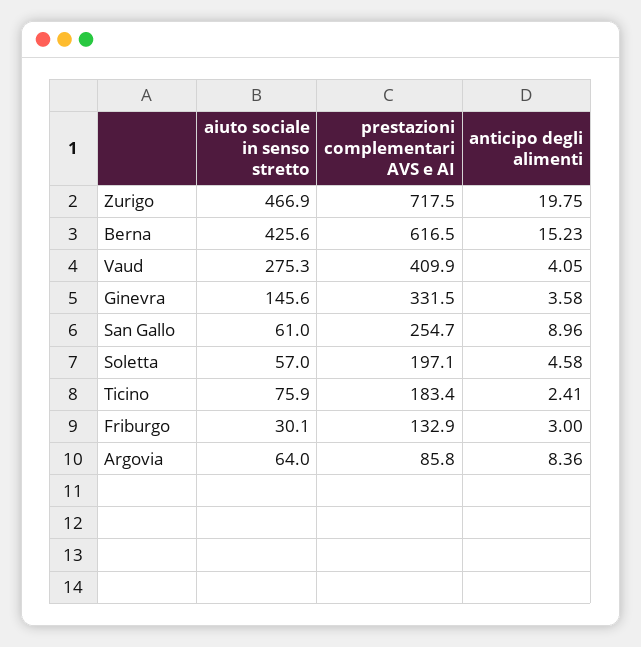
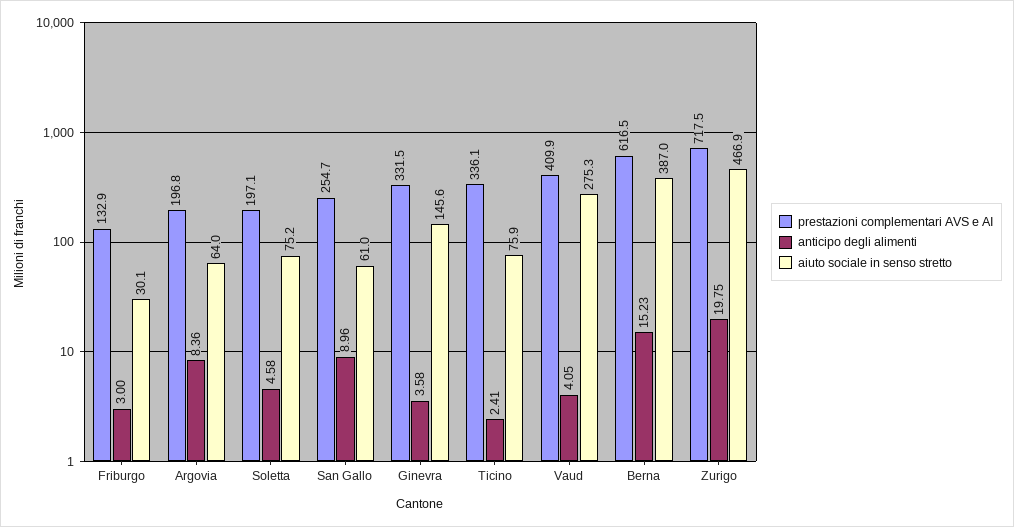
aiuto sociale in senso stretto, Berna: 425.6 -> 387
aiuto sociale in senso stretto, Soletta: 57 -> 75.2
prestazioni complementari AVS e AI, Ticino: 183.4 -> 336.1
prestazioni complementari AVS e AI, Argovia: 85.8 -> 196.8

